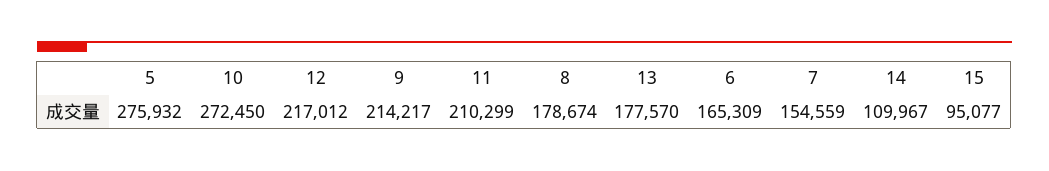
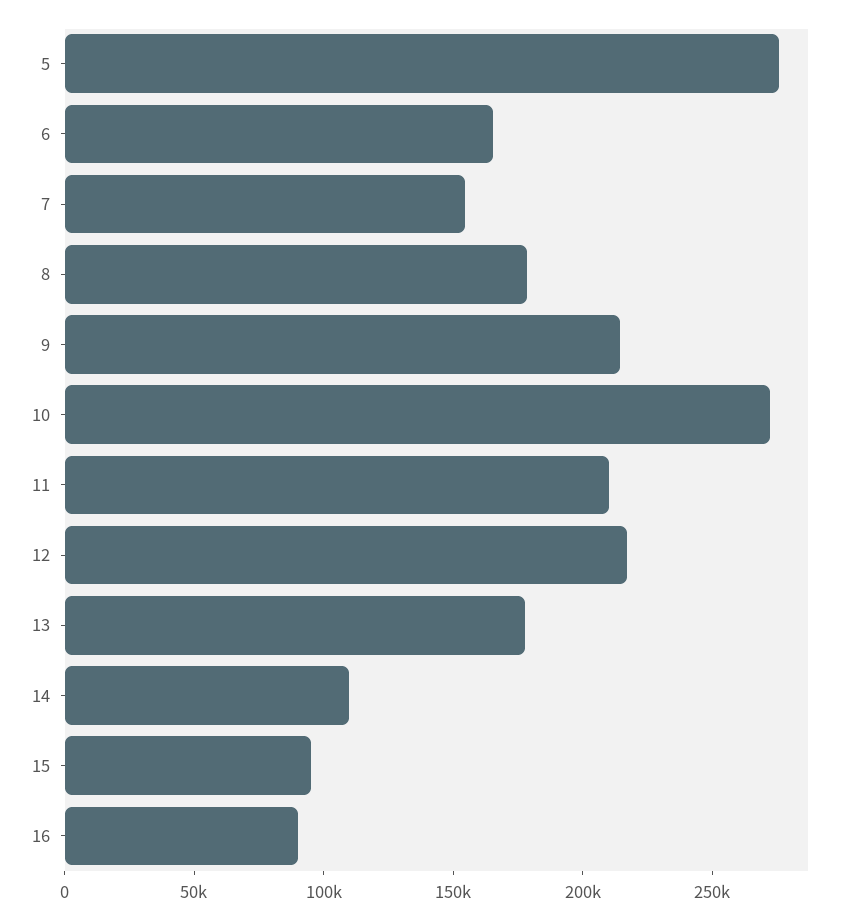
16: none -> 90000

